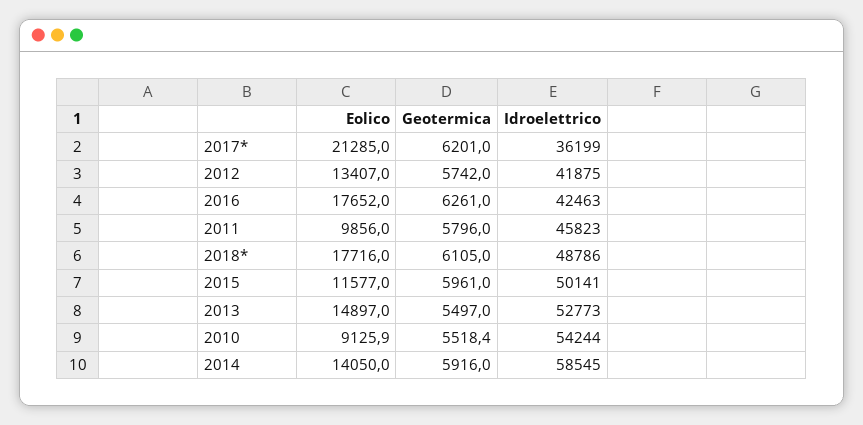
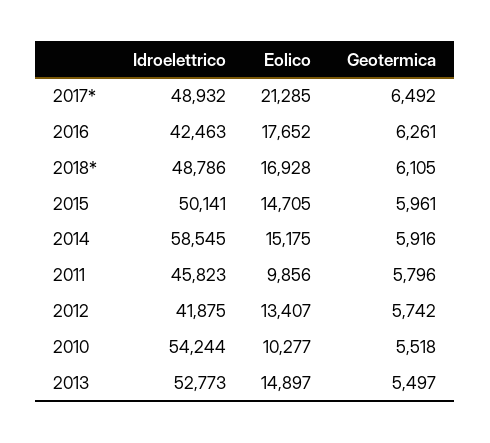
Geotermica, 2017*: 6201 -> 6492
Idroelettrico, 2017*: 36199 -> 48932
Eolico, 2018*: 17716 -> 16928
Eolico, 2015: 11577 -> 14705
Eolico, 2010: 9125.9 -> 10277
Eolico, 2014: 14050 -> 15175

